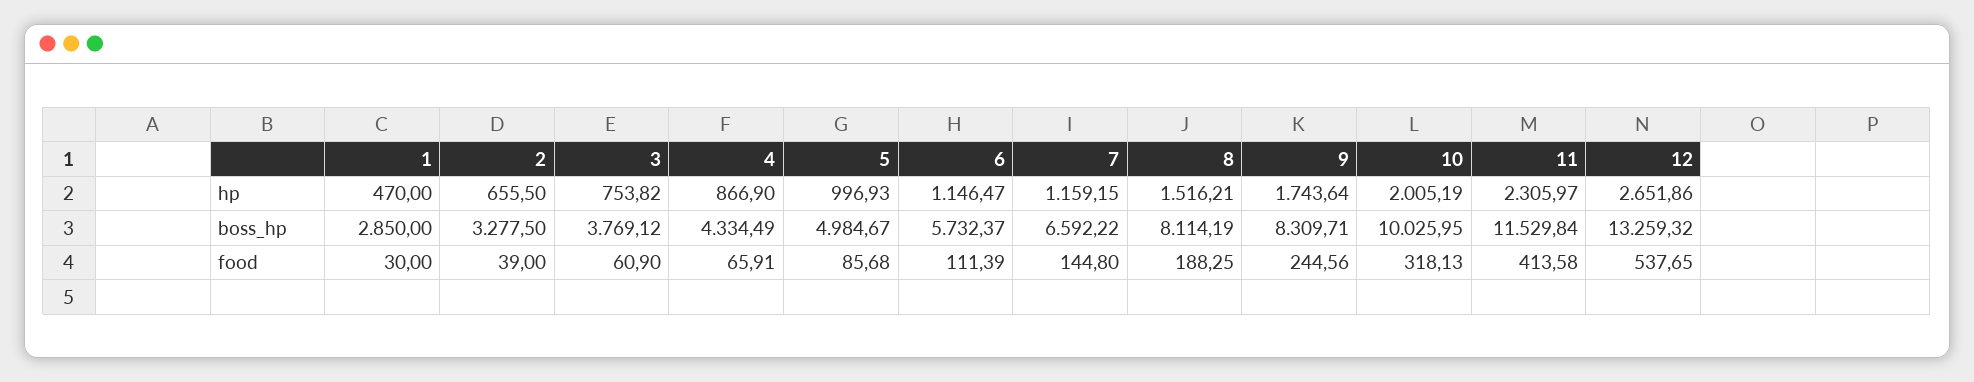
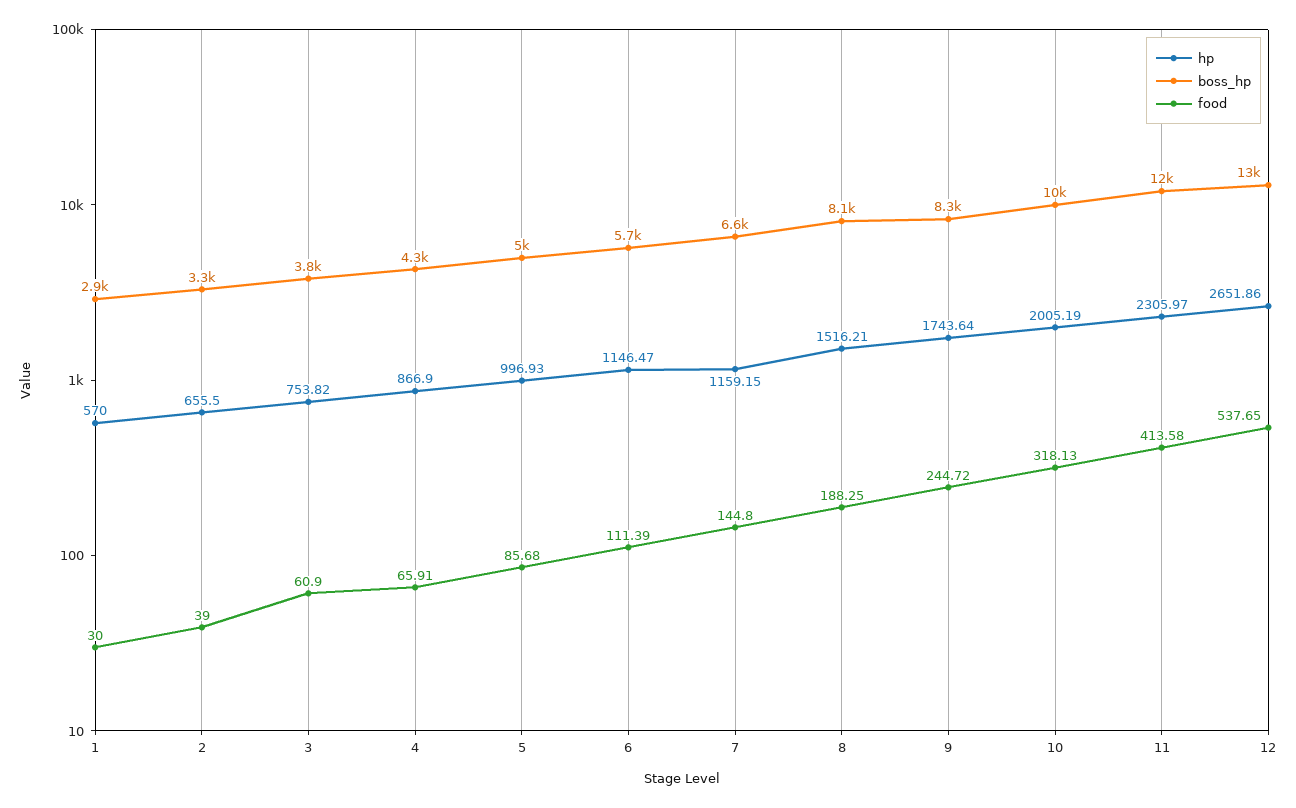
hp, 1: 470 -> 570
food, 9: 244.56 -> 244.72

